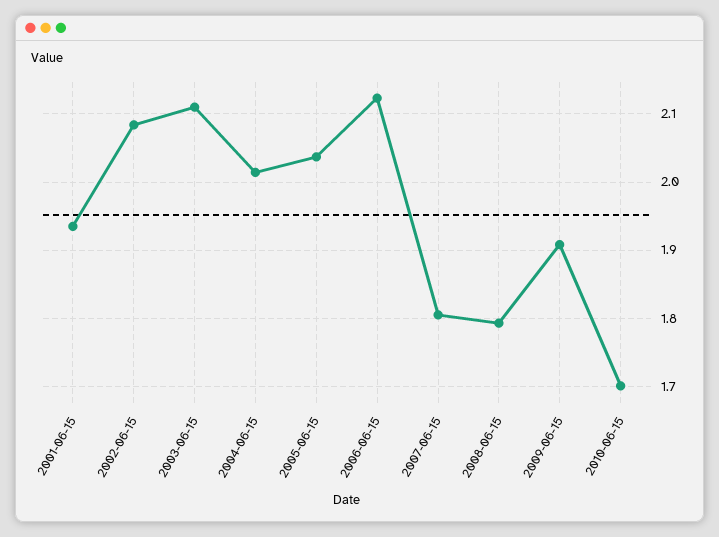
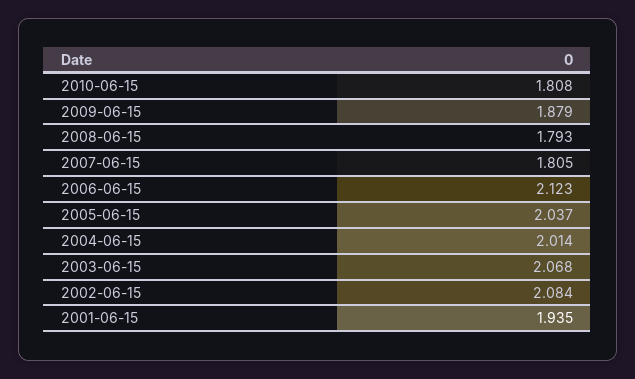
2003-06-15: 2.11 -> 2.068
2009-06-15: 1.91 -> 1.879
2010-06-15: 1.7 -> 1.808

